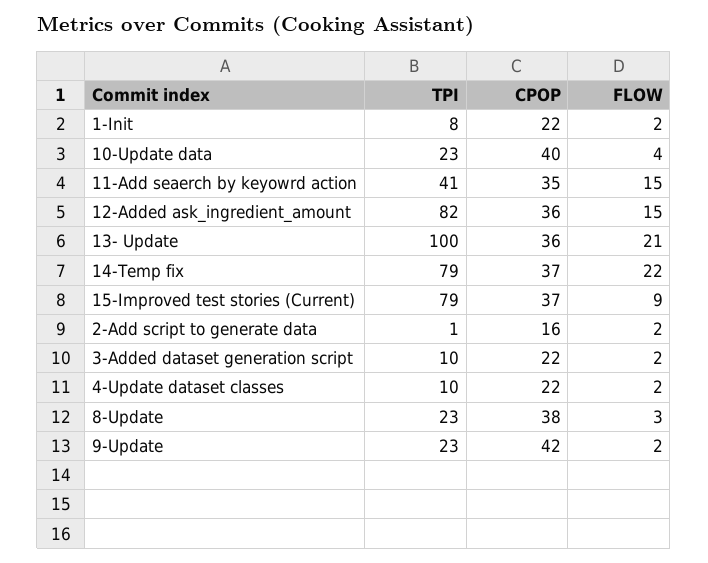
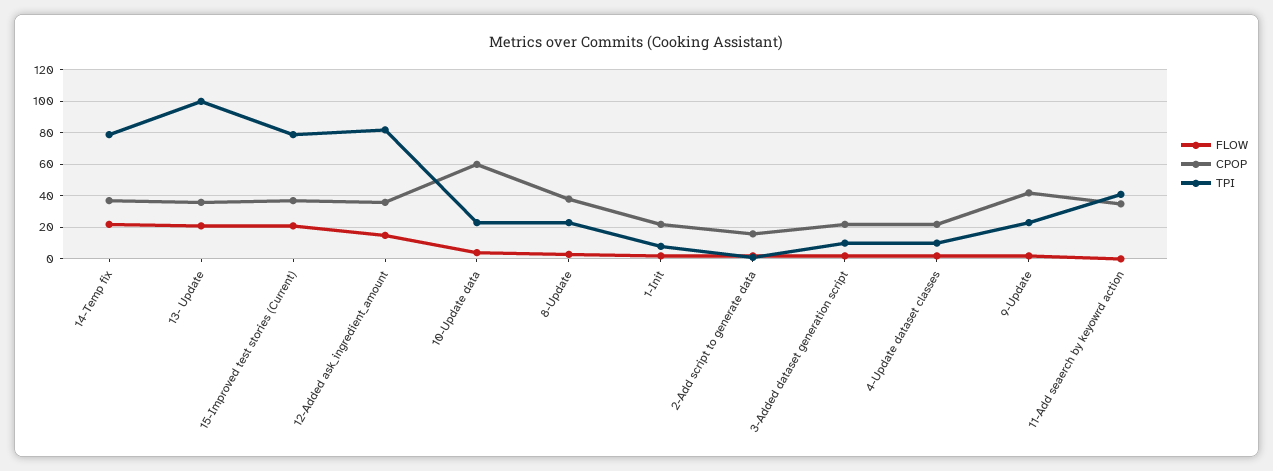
CPOP, 10-Update data: 40 -> 60
FLOW, 11-Add seaerch by keyowrd action: 15 -> 0
FLOW, 15-Improved test stories (Current): 9 -> 20

